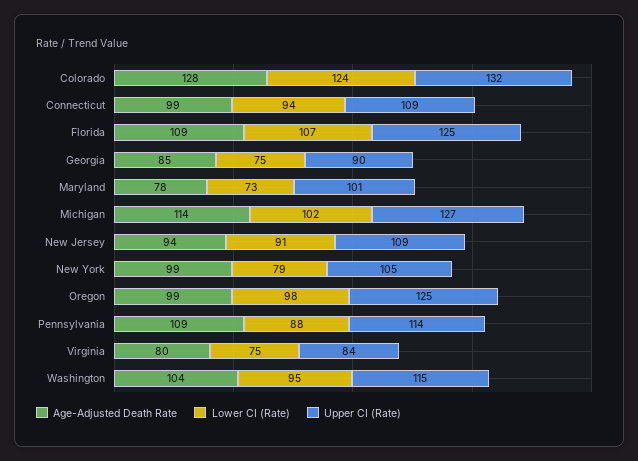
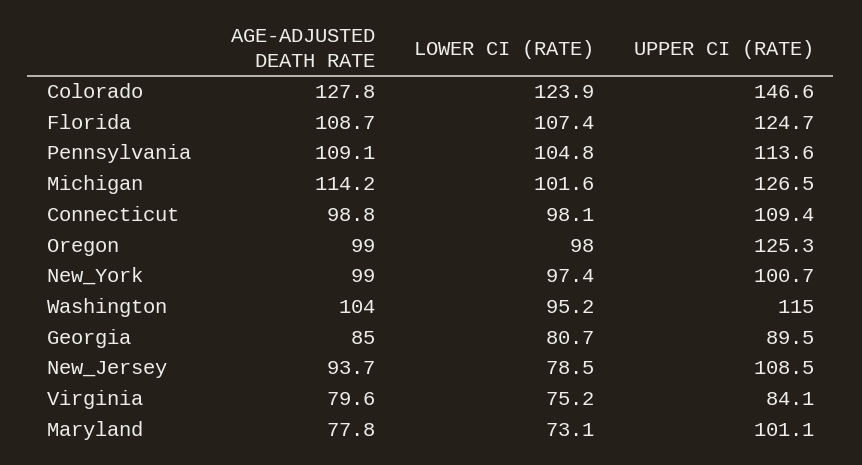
Upper CI (Rate), Colorado: 132 -> 146.6
Lower CI (Rate), Connecticut: 94 -> 98.1
Lower CI (Rate), Georgia: 75 -> 80.7
Lower CI (Rate), New Jersey: 91 -> 78.5
Lower CI (Rate), New York: 79 -> 97.4
Upper CI (Rate), New York: 105 -> 100.7
Lower CI (Rate), Pennsylvania: 88 -> 104.8

